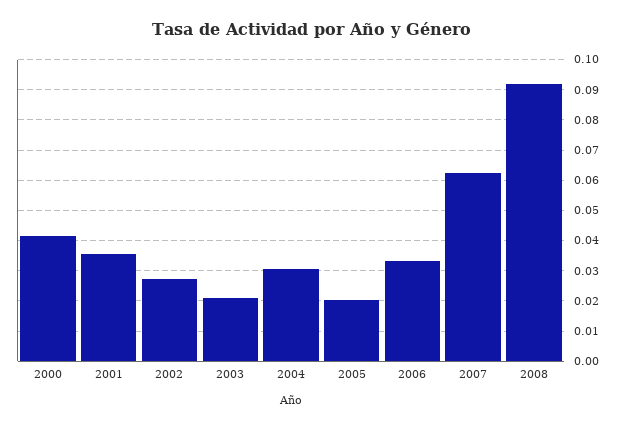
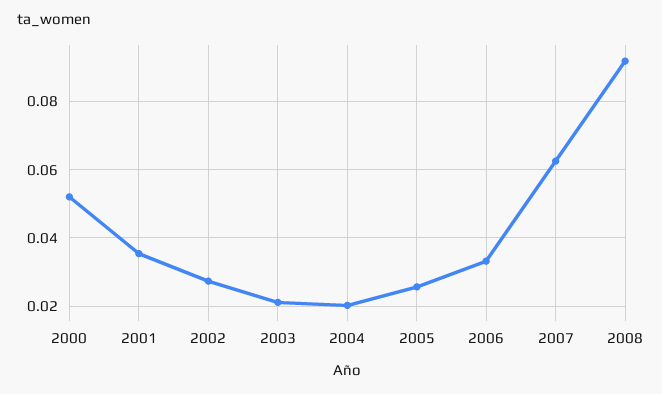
2000: 0.042 -> 0.052
2004: 0.03 -> 0.02
2005: 0.02 -> 0.026

